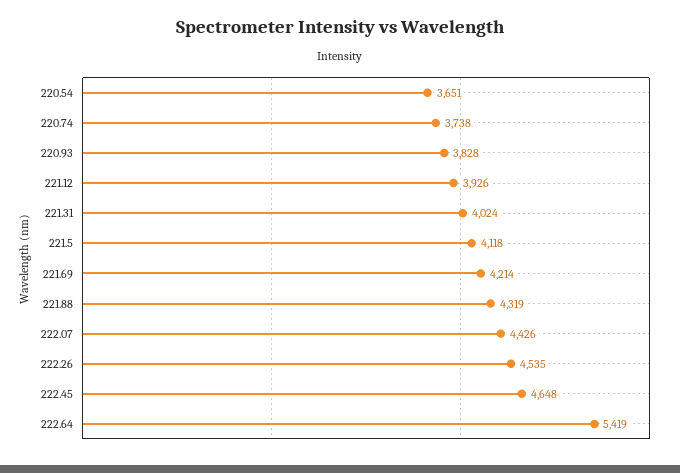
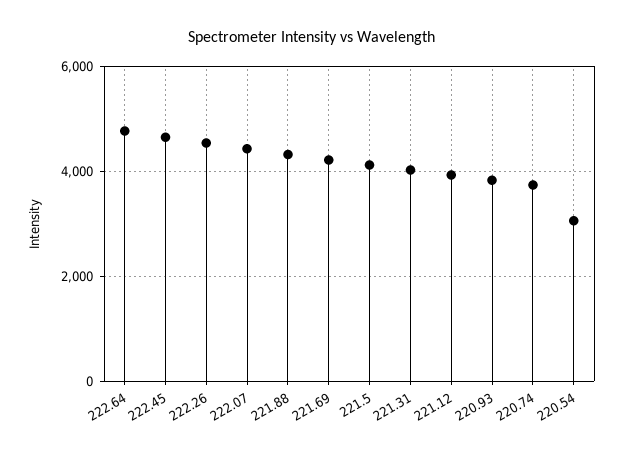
220.54: 3651 -> 3000
222.64: 5419 -> 4800

